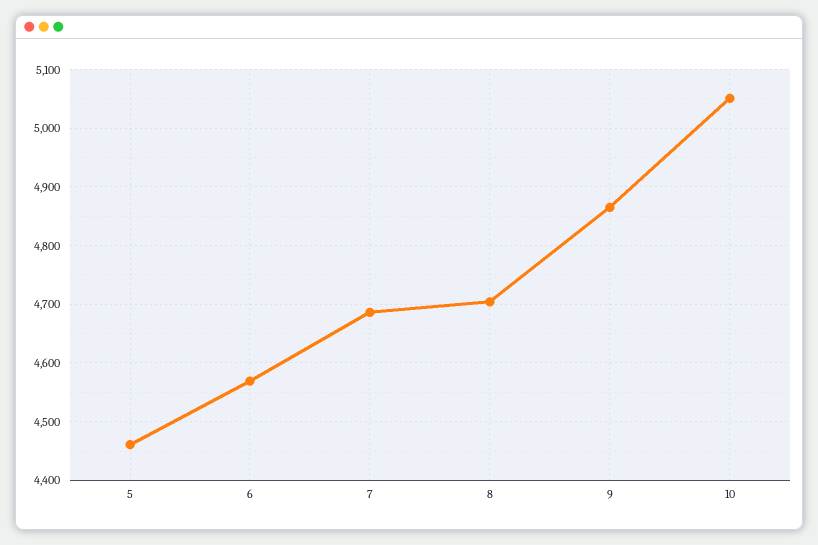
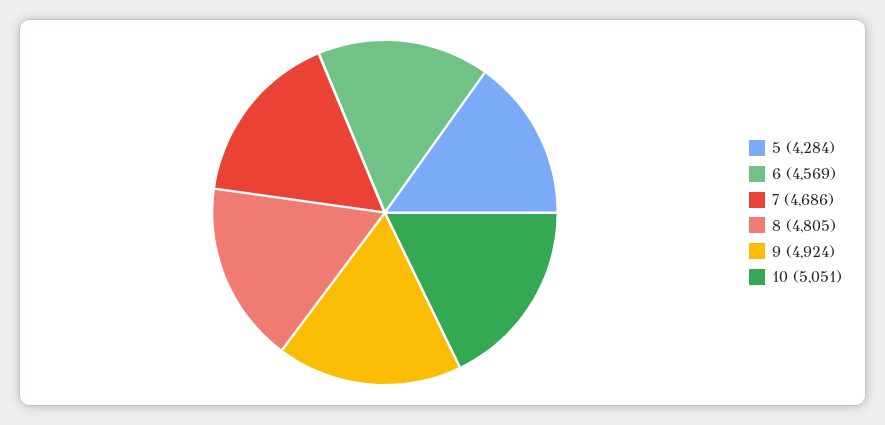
5: 4460 -> 4284
8: 4700 -> 4805
9: 4860 -> 4924

